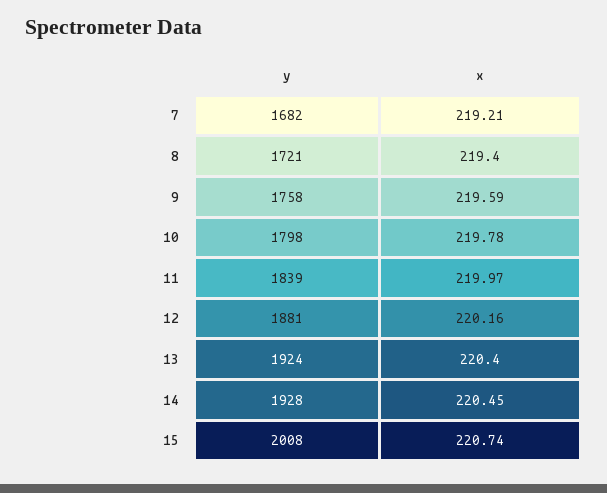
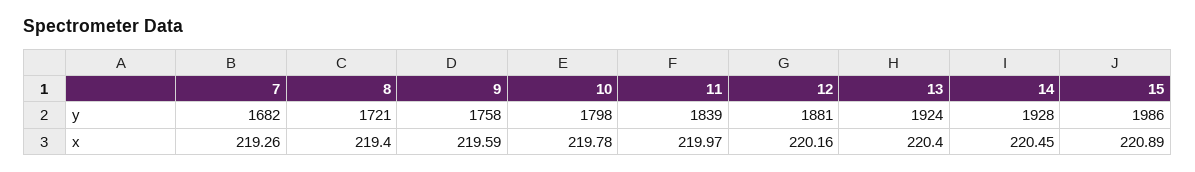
x, 7: 219.21 -> 219.26
y, 15: 2008 -> 1986
x, 15: 220.74 -> 220.89

